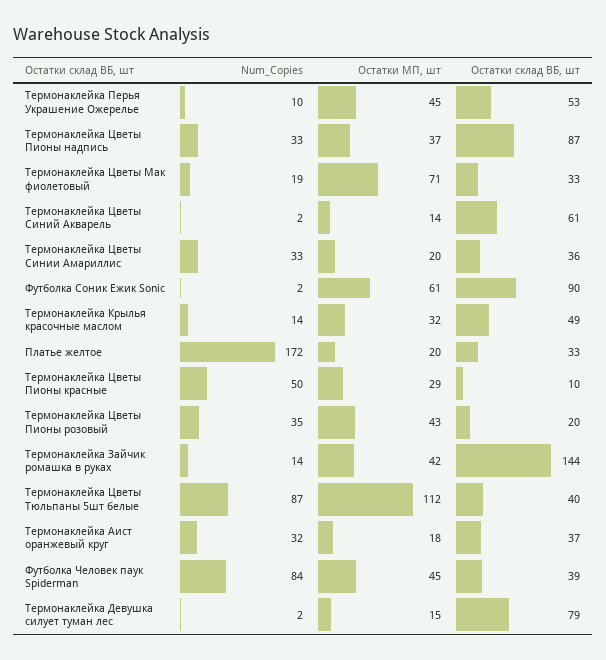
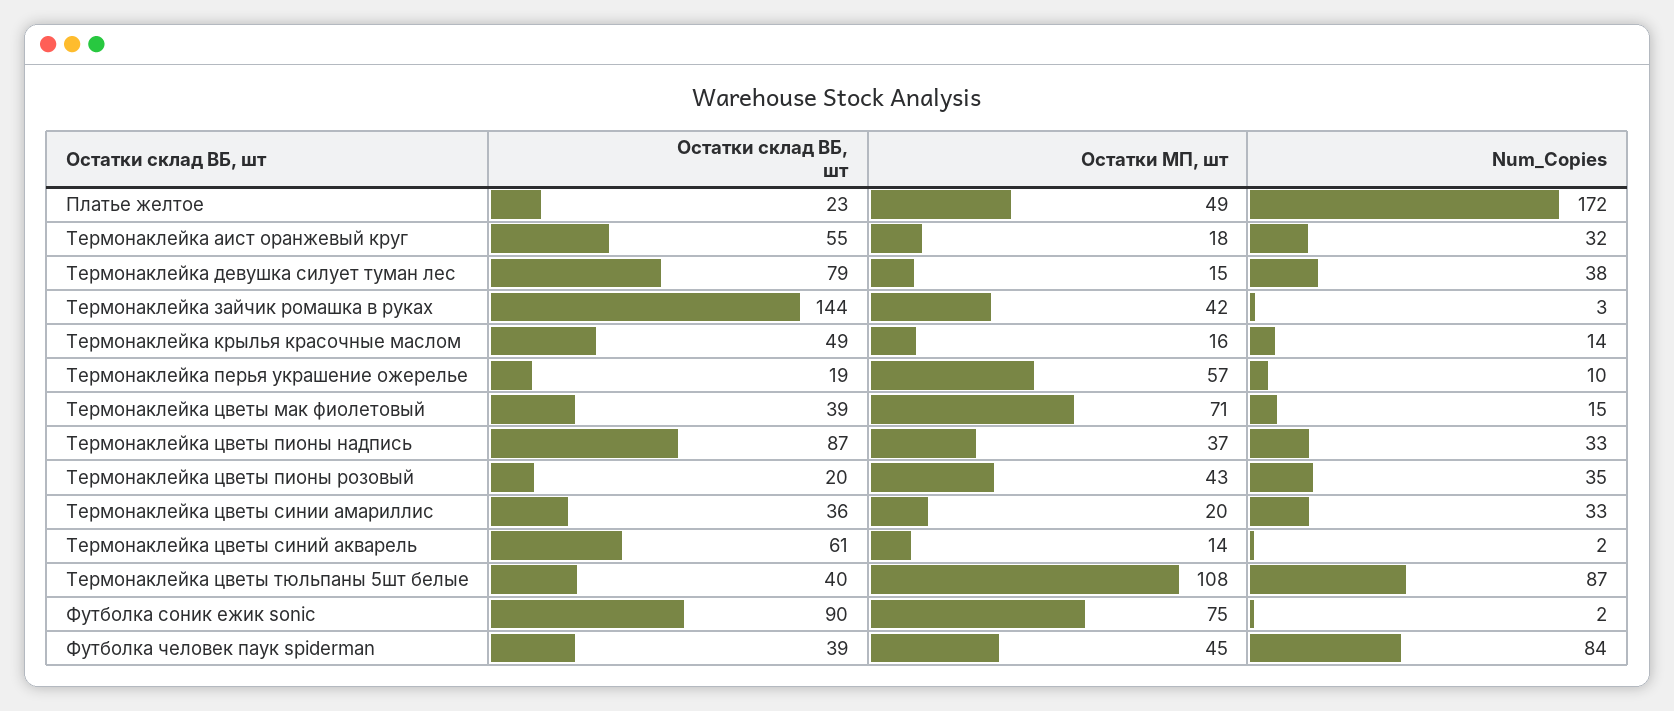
Остатки МП, шт, Термонаклейка Перья Украшение Ожерелье: 45 -> 57
Остатки склад ВБ, шт, Термонаклейка Перья Украшение Ожерелье: 53 -> 19
Num_Copies, Термонаклейка Цветы Мак фиолетовый: 19 -> 15
Остатки склад ВБ, шт, Термонаклейка Цветы Мак фиолетовый: 33 -> 39
Остатки МП, шт, Футболка Соник Ежик Sonic: 61 -> 75
Остатки МП, шт, Термонаклейка Крылья красочные маслом: 32 -> 16
Остатки МП, шт, Платье желтое: 20 -> 49
Остатки склад ВБ, шт, Платье желтое: 33 -> 23
Num_Copies, Термонаклейка Цветы Пионы красные: 50 -> none
Остатки МП, шт, Термонаклейка Цветы Пионы красные: 29 -> none
Остатки склад ВБ, шт, Термонаклейка Цветы Пионы красные: 10 -> none
Num_Copies, Термонаклейка Зайчик ромашка в руках: 14 -> 3
Остатки МП, шт, Термонаклейка Цветы Тюльпаны 5шт белые: 112 -> 108
Остатки склад ВБ, шт, Термонаклейка Аист оранжевый круг: 37 -> 55
Num_Copies, Термонаклейка Девушка силует туман лес: 2 -> 38

